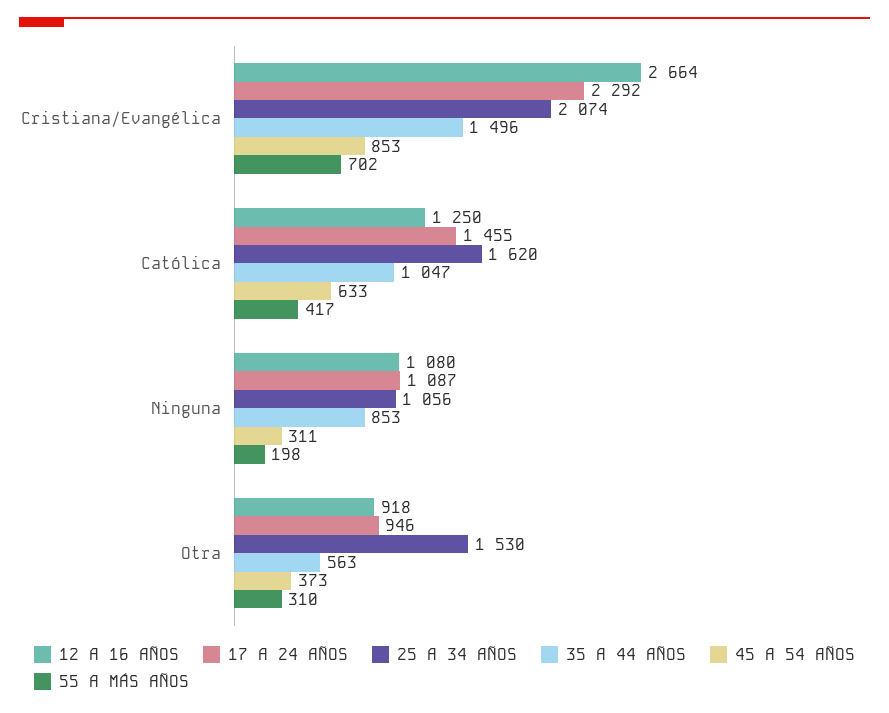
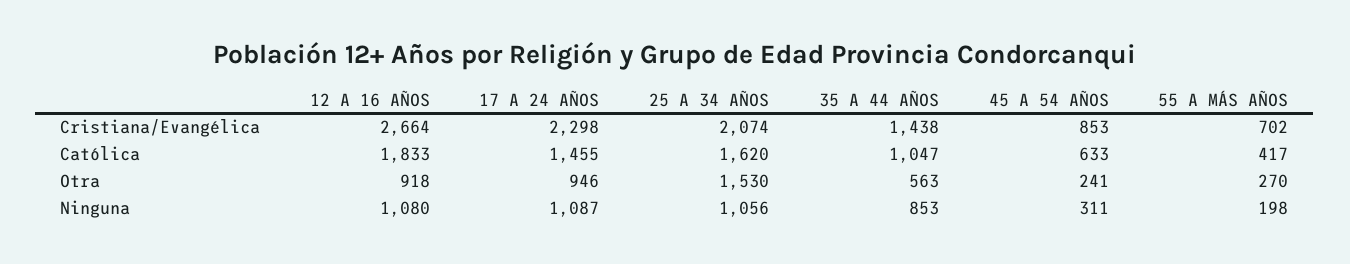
17 A 24 AÑOS, Cristiana/Evangélica: 2292 -> 2298
35 A 44 AÑOS, Cristiana/Evangélica: 1496 -> 1438
12 A 16 AÑOS, Católica: 1250 -> 1833
45 A 54 AÑOS, Otra: 373 -> 241
55 A MÁS AÑOS, Otra: 310 -> 270

